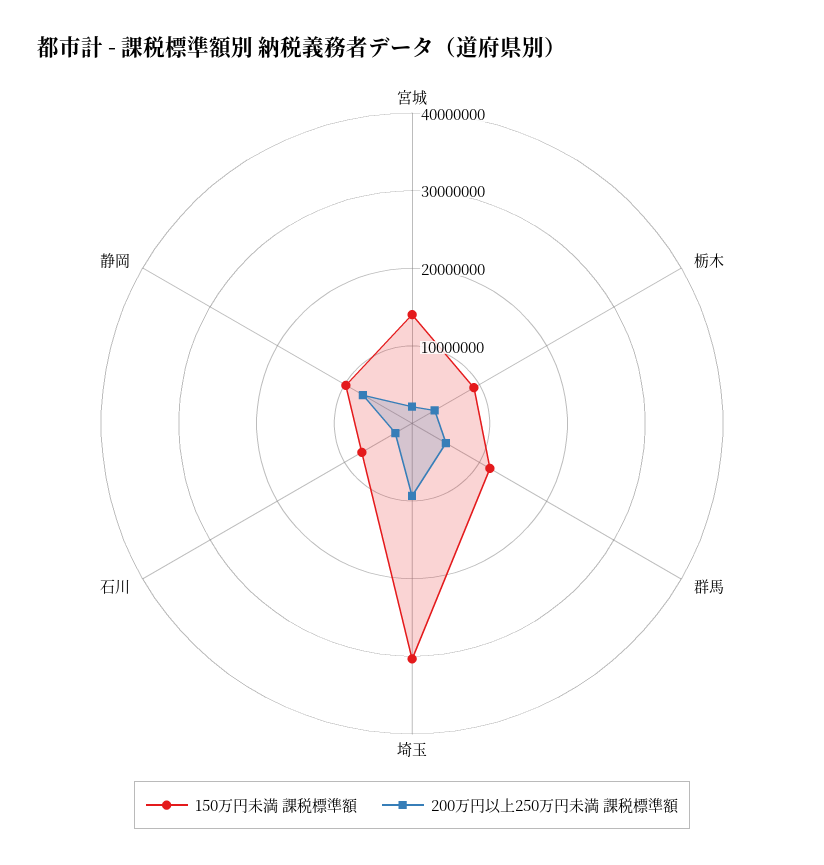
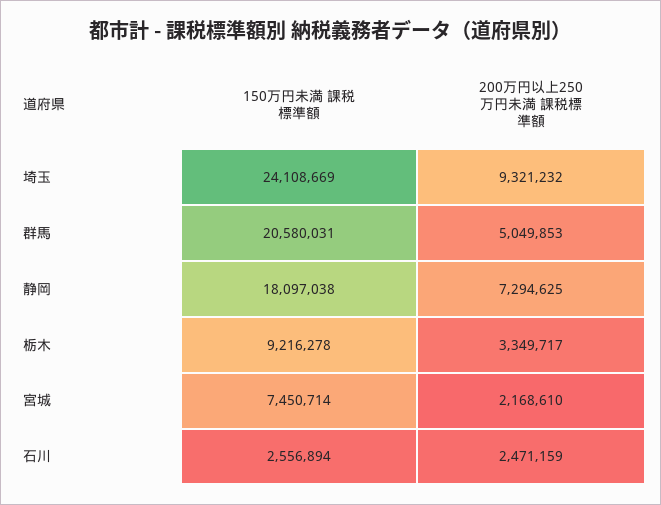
150万円未満 課税標準額, 宮城: 14000000 -> 7450714
150万円未満 課税標準額, 群馬: 12000000 -> 20580031
150万円未満 課税標準額, 埼玉: 30000000 -> 24108669
150万円未満 課税標準額, 石川: 8000000 -> 2556894
150万円未満 課税標準額, 静岡: 10000000 -> 18097038

